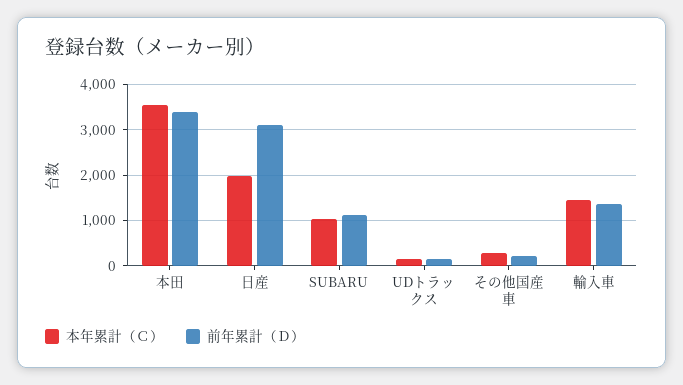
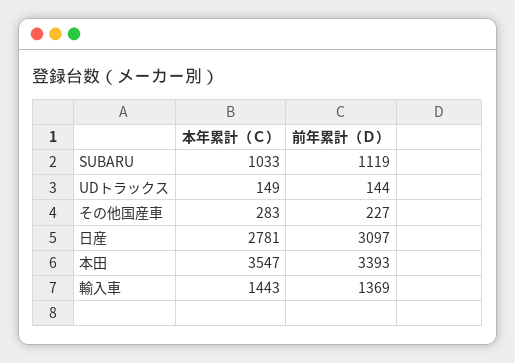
本年累計（Ｃ）, 日産: 2000 -> 2781

